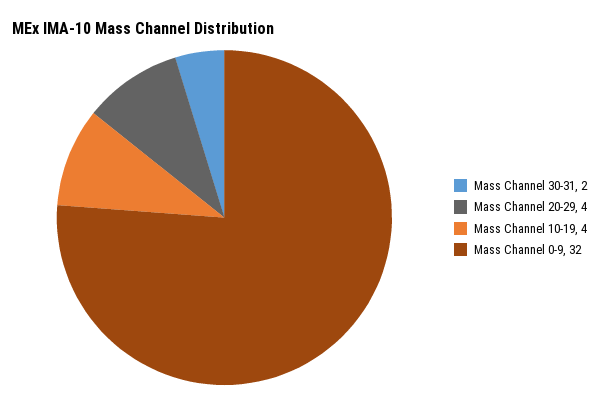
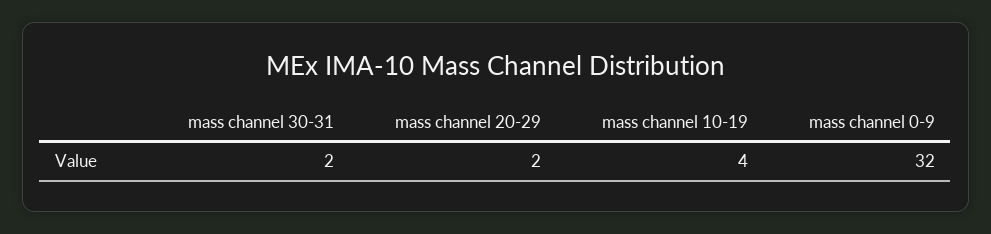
Mass Channel 20-29: 4 -> 2

